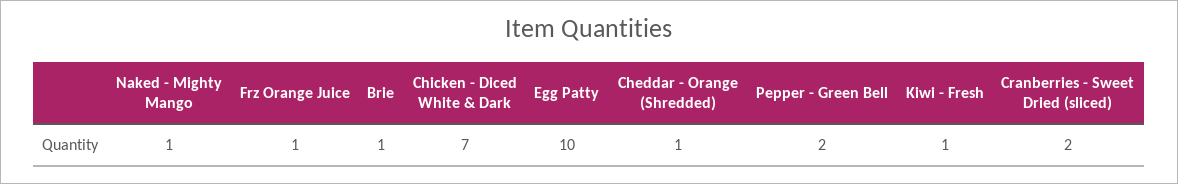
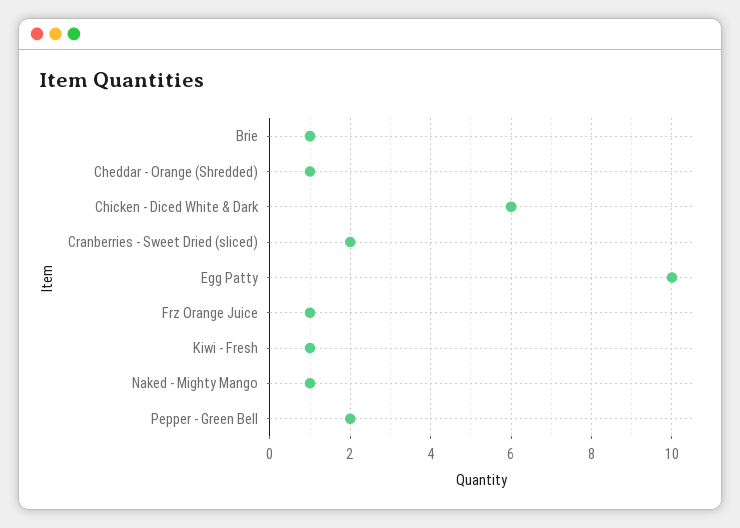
Chicken - Diced White & Dark: 7 -> 6

